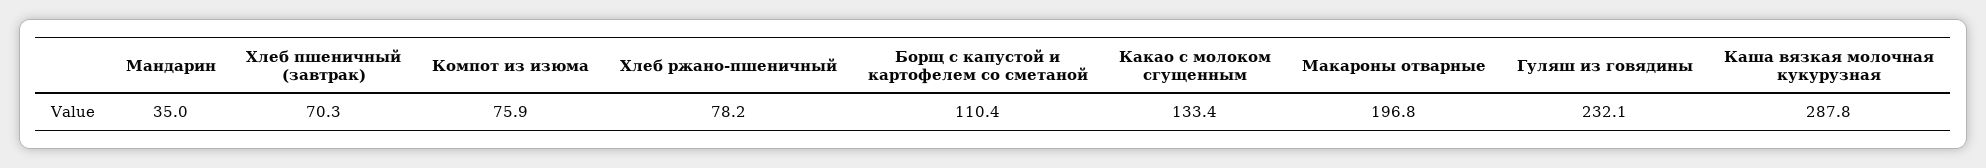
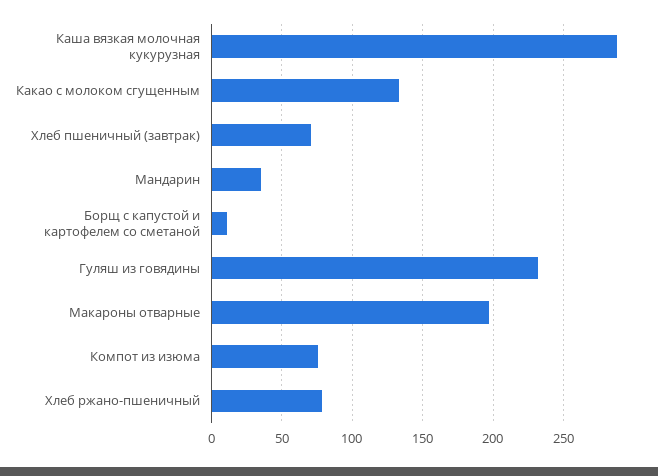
Борщ с капустой и картофелем со сметаной: 110.4 -> 10

